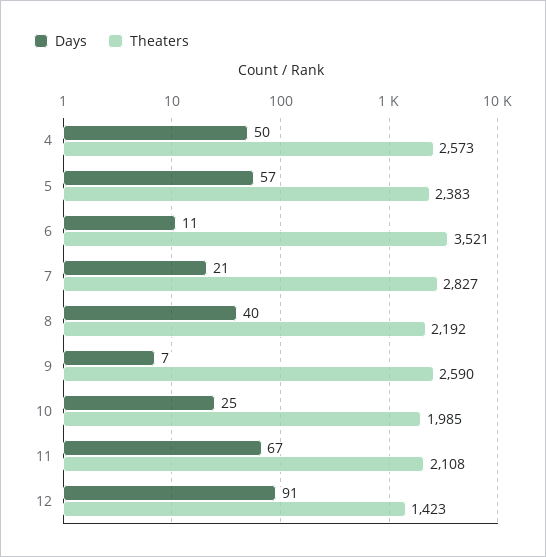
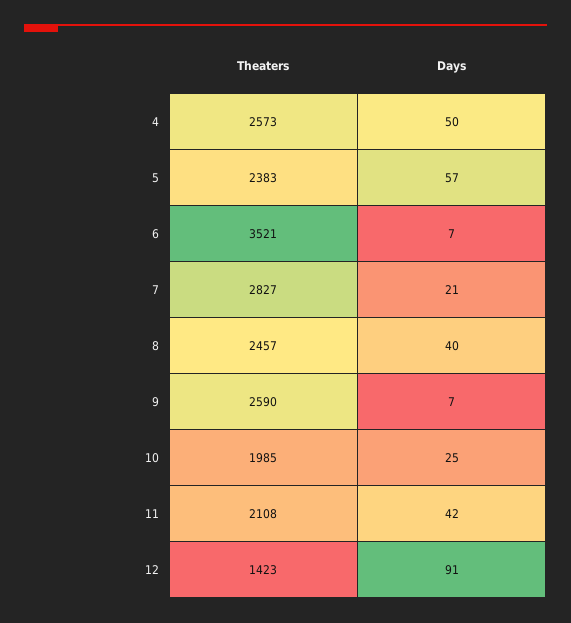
Days, 6: 11 -> 7
Theaters, 8: 2192 -> 2457
Days, 11: 67 -> 42

